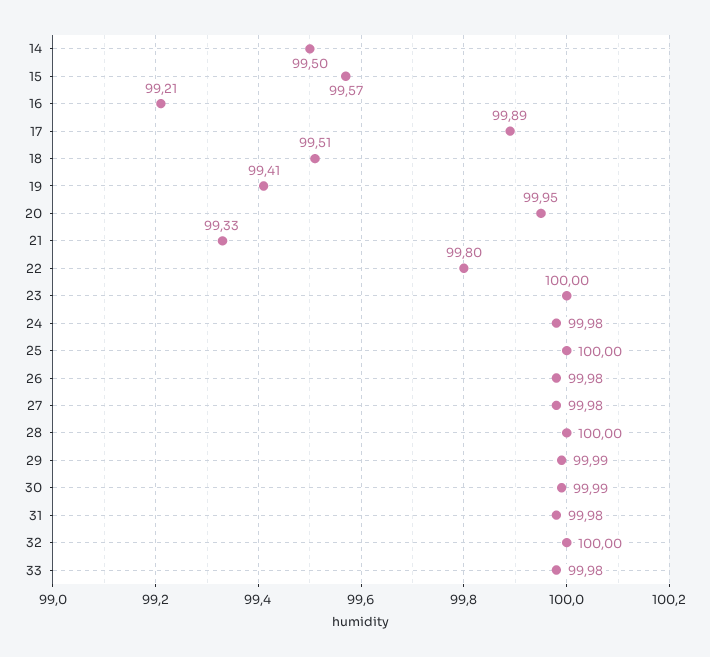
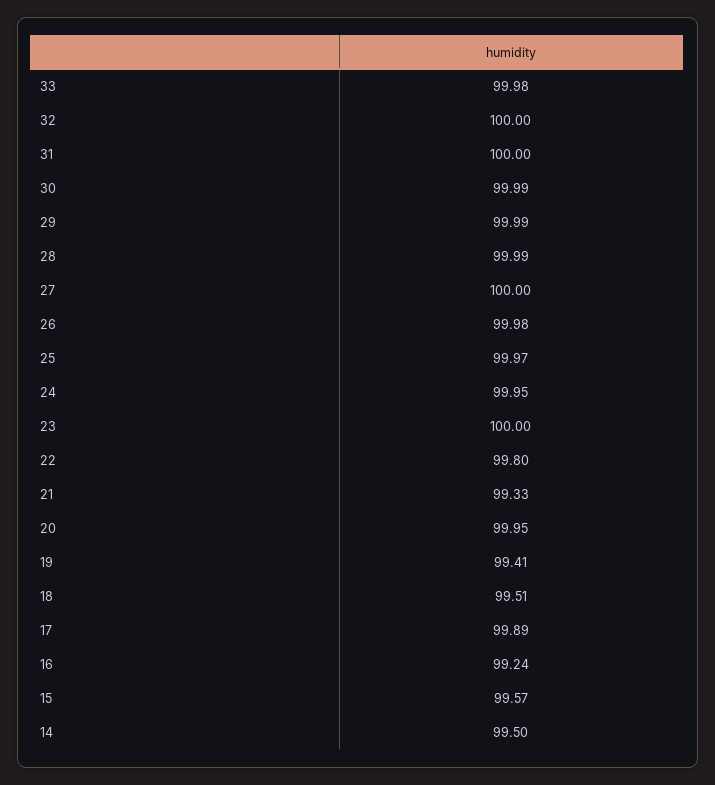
16: 99.21 -> 99.24
24: 99.98 -> 99.95
25: 100 -> 99.97
27: 99.98 -> 100
28: 100 -> 99.99
31: 99.98 -> 100

